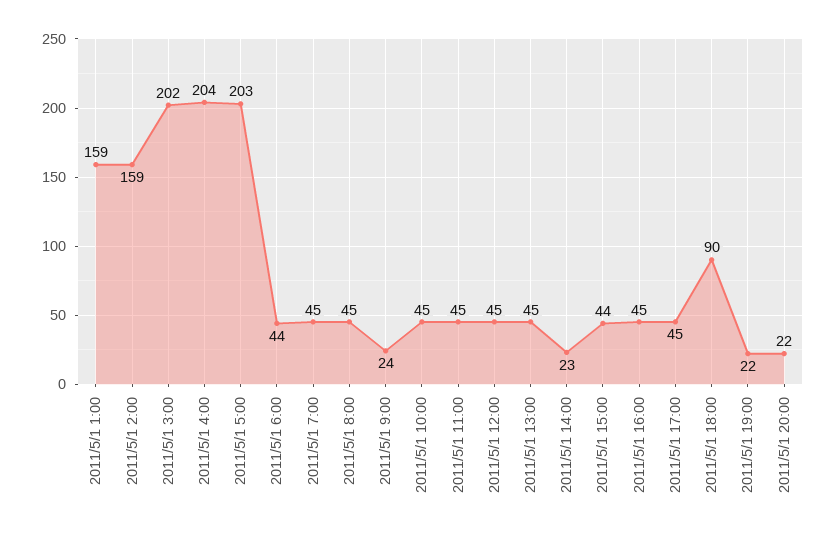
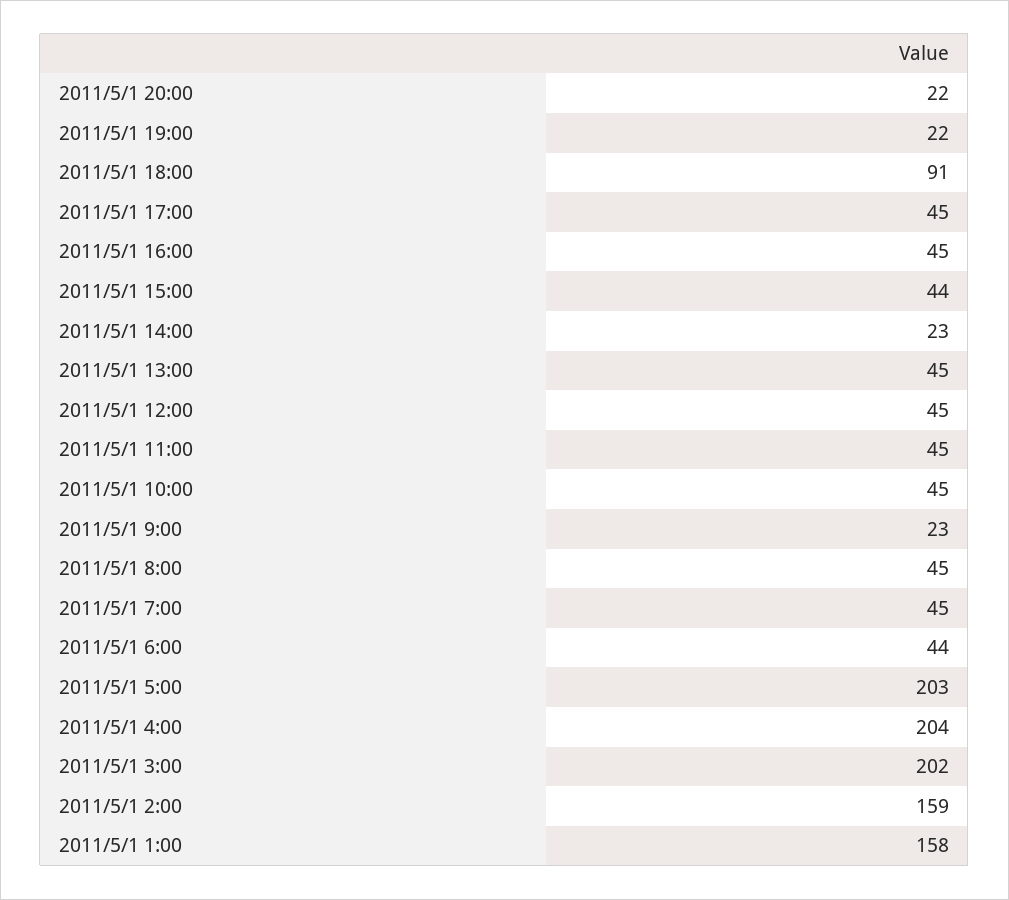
2011/5/1 1:00: 159 -> 158
2011/5/1 9:00: 24 -> 23
2011/5/1 18:00: 90 -> 91

